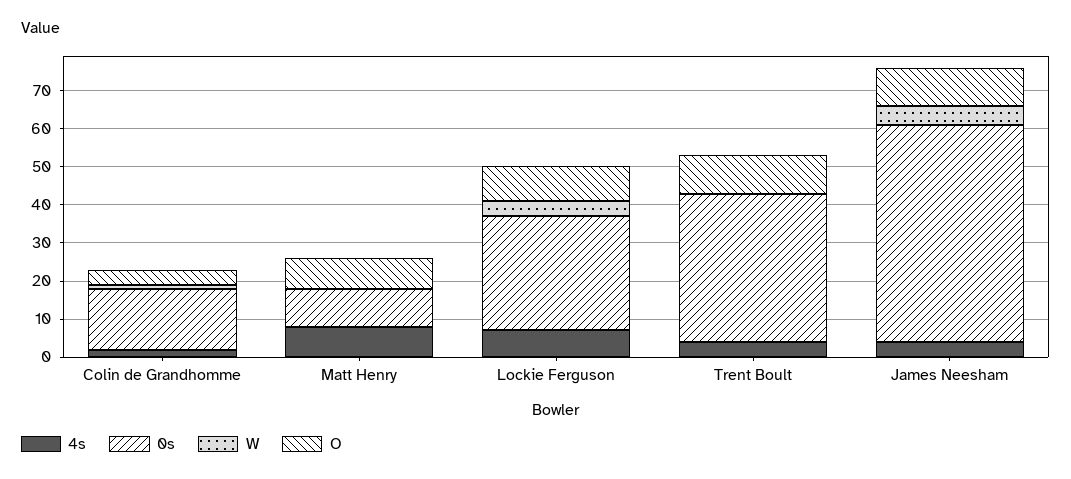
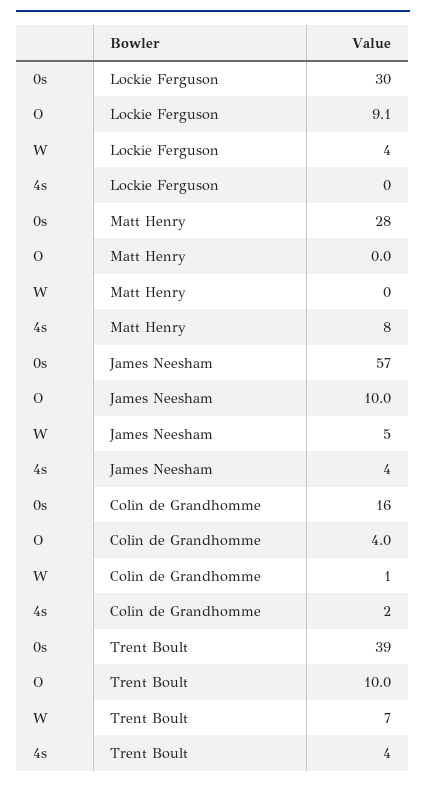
0s, Matt Henry: 10 -> 28
O, Matt Henry: 7.5 -> 0
4s, Lockie Ferguson: 7.5 -> 0
W, Trent Boult: 0 -> 7

